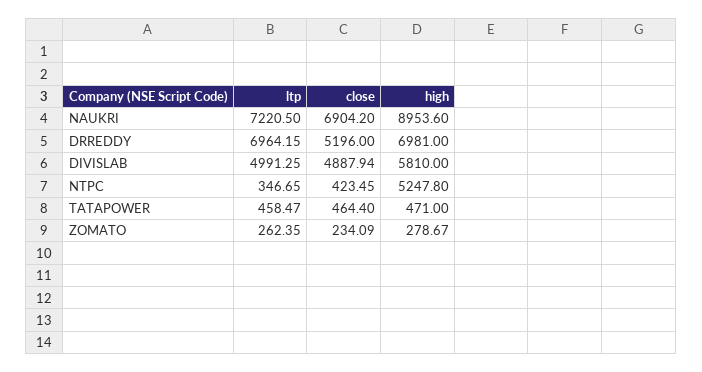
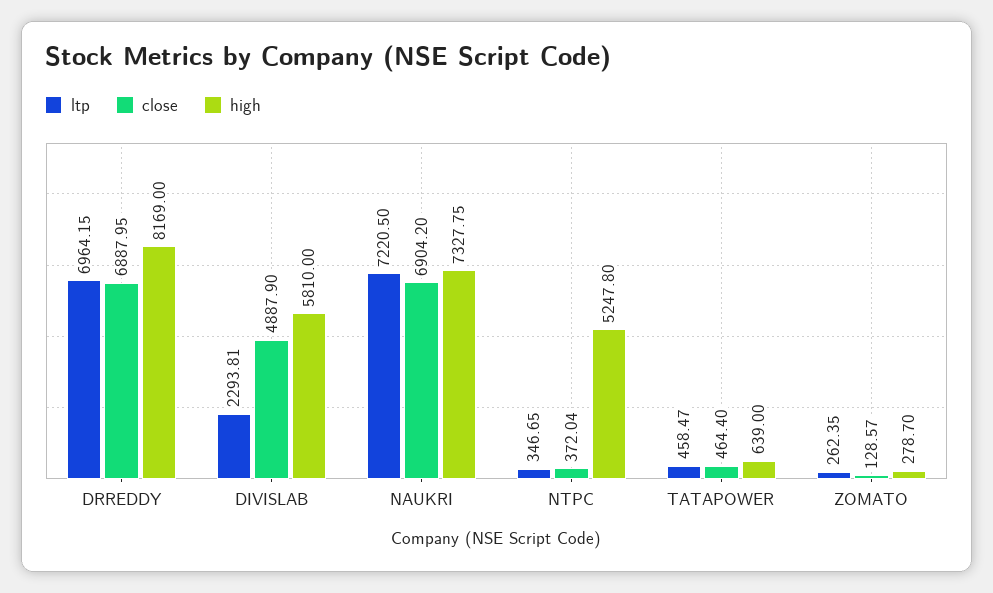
high, NAUKRI: 8953.6 -> 7327.75
close, DRREDDY: 5196 -> 6887.95
high, DRREDDY: 6981 -> 8169
ltp, DIVISLAB: 4991.25 -> 2293.81
close, DIVISLAB: 4887.94 -> 4887.9
close, NTPC: 423.45 -> 372.04
high, TATAPOWER: 471 -> 639
close, ZOMATO: 234.09 -> 128.57
high, ZOMATO: 278.67 -> 278.7

